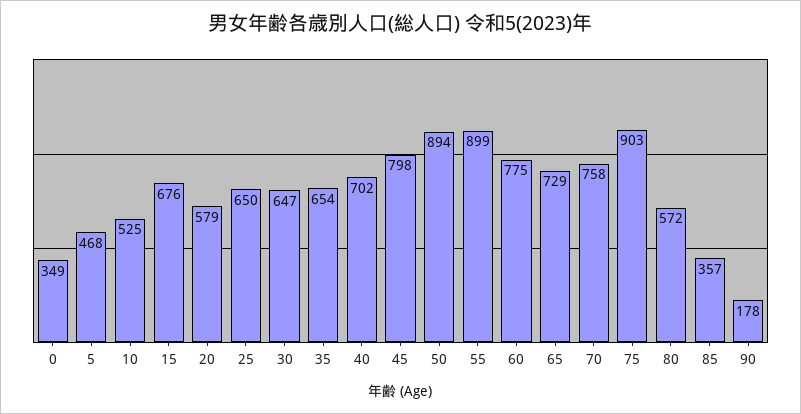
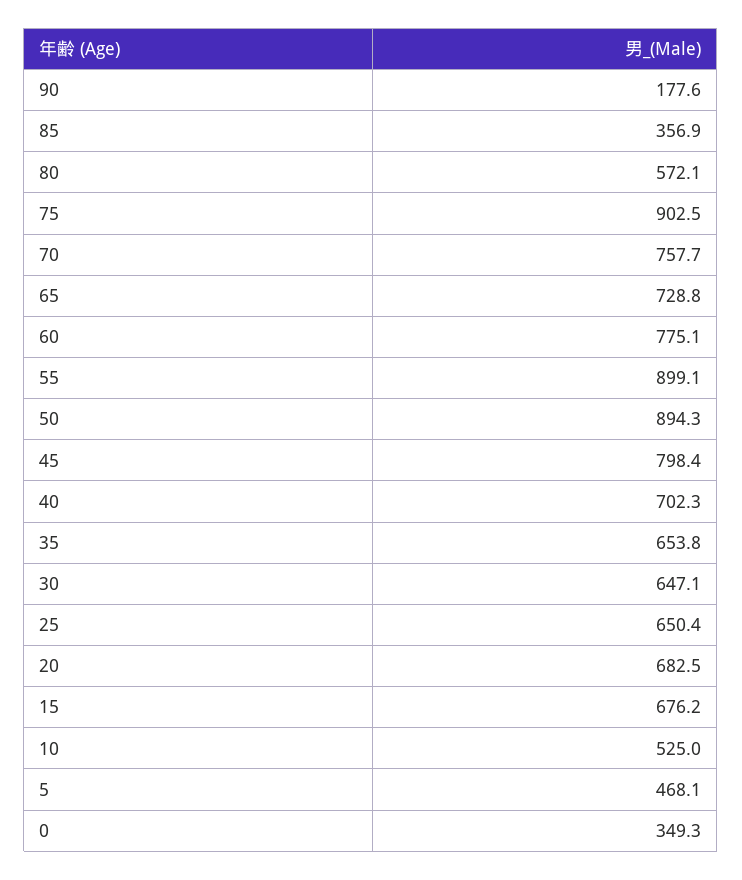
20: 579 -> 682.5

